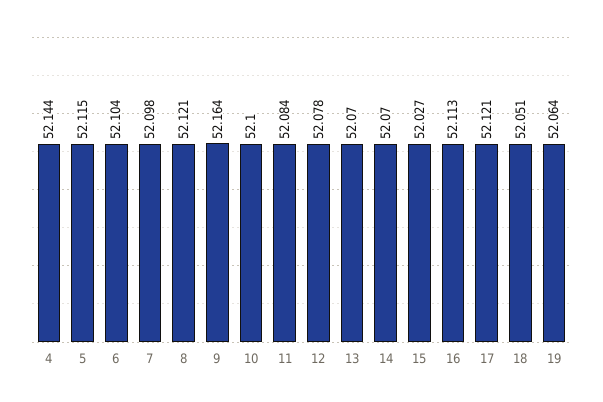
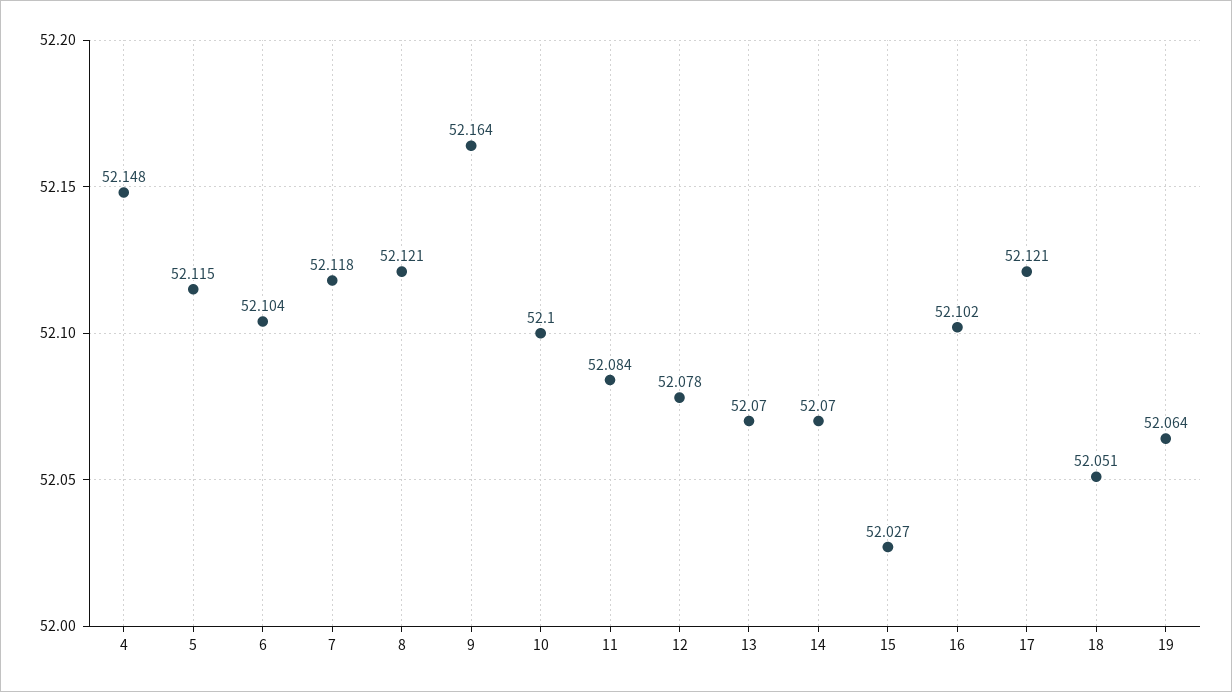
4: 52.144 -> 52.148
7: 52.098 -> 52.118
16: 52.113 -> 52.102

